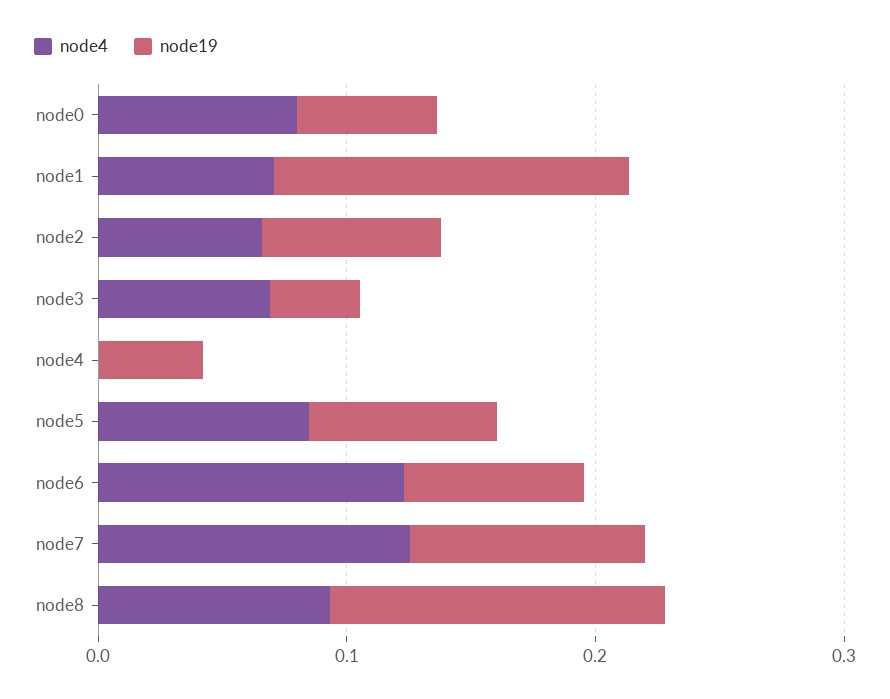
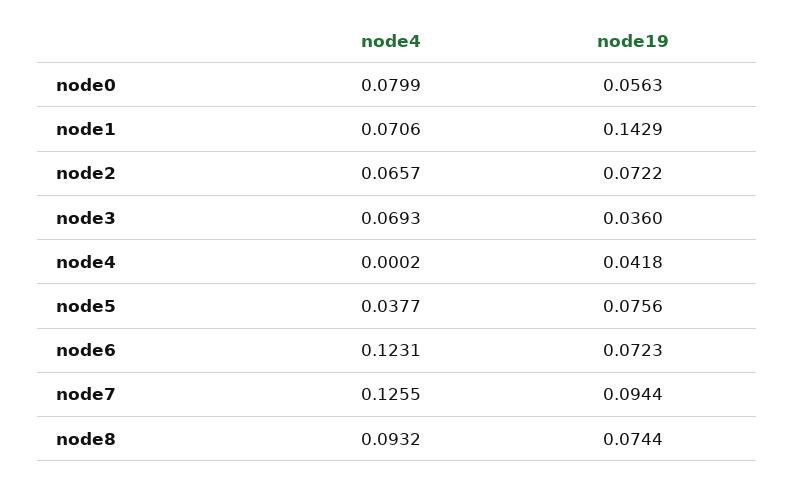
node4, node5: 0.08 -> 0.0377
node19, node8: 0.14 -> 0.0744

